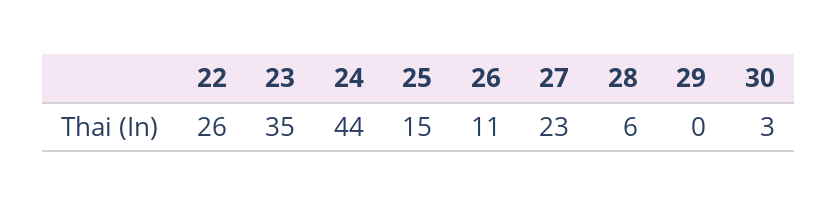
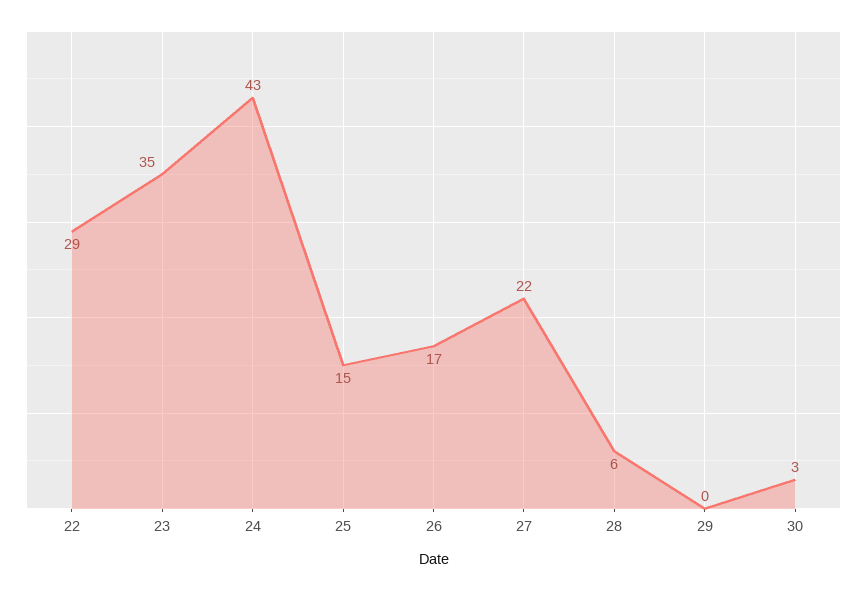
22: 26 -> 29
24: 44 -> 43
26: 11 -> 17
27: 23 -> 22

